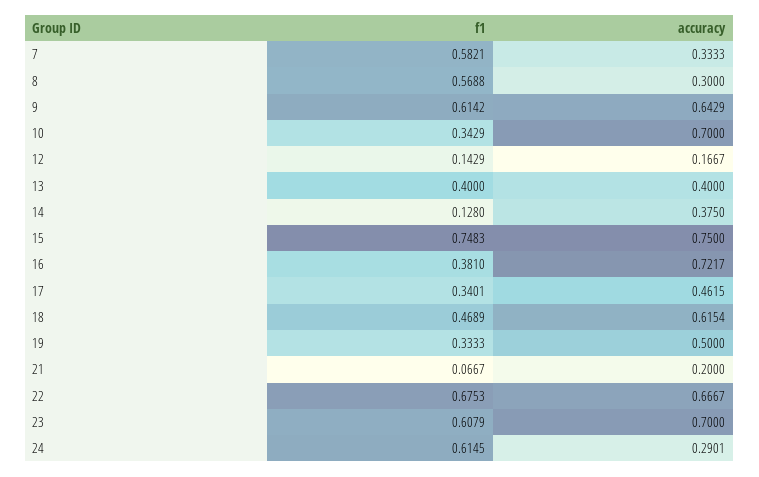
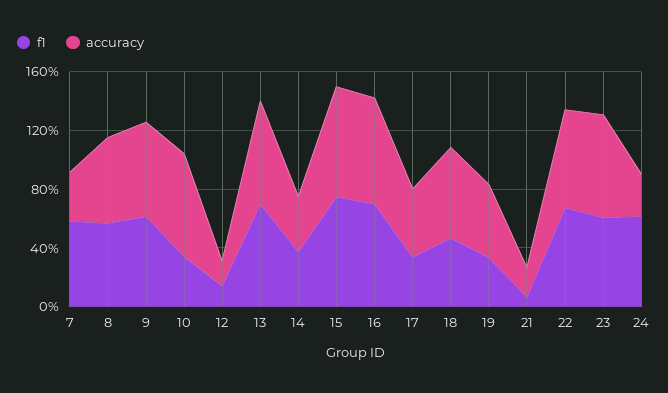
accuracy, 8: 0.3 -> 0.6
f1, 13: 0.4 -> 0.7
accuracy, 13: 0.4 -> 0.7
f1, 14: 0.128 -> 0.4
f1, 16: 0.381 -> 0.7

